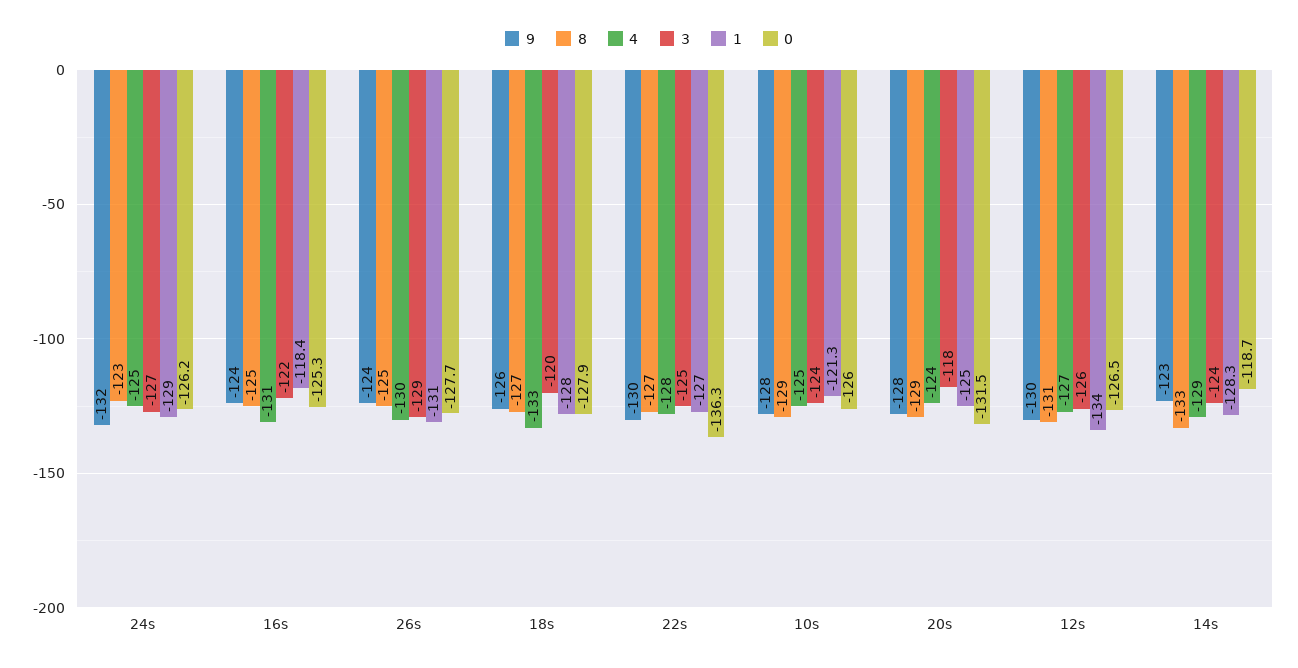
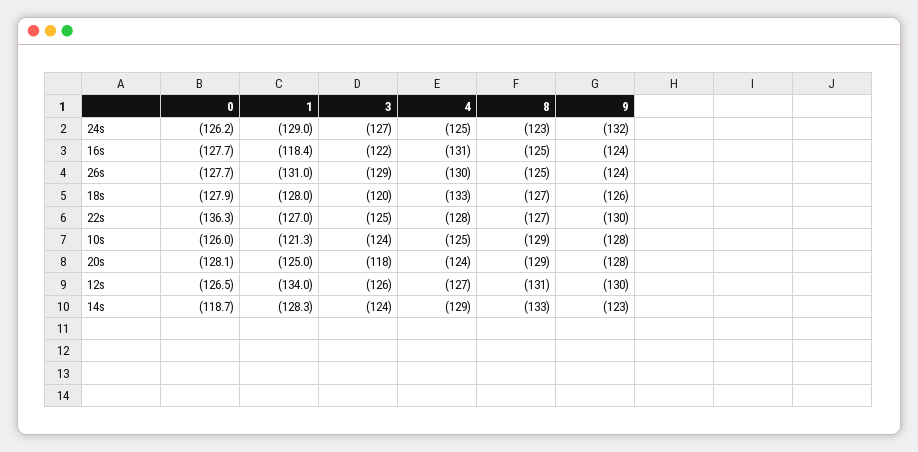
0, 16s: -125.3 -> -127.7
0, 20s: -131.5 -> -128.1

